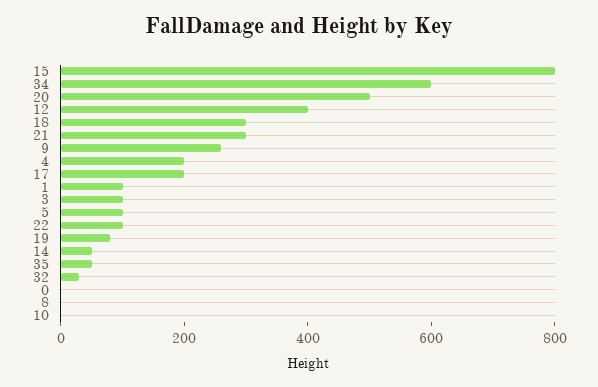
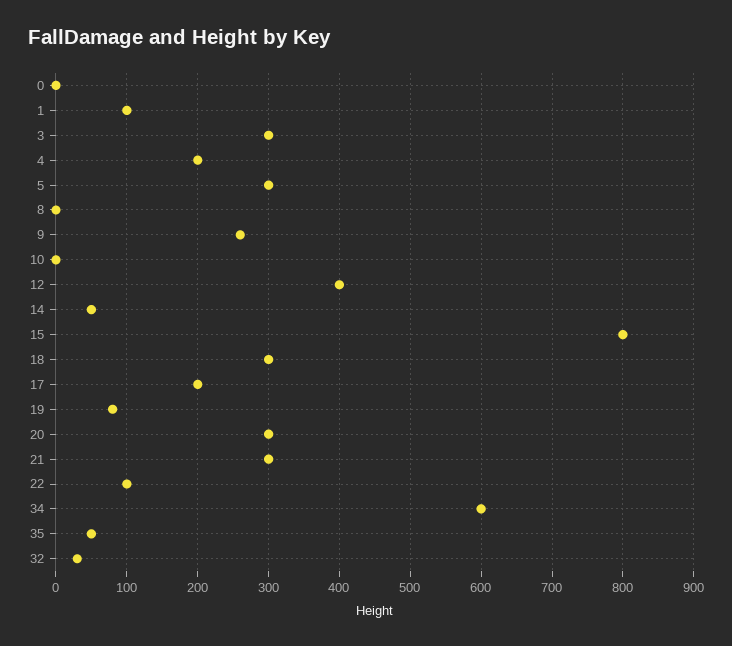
20: 500 -> 300
3: 100 -> 300
5: 100 -> 300

